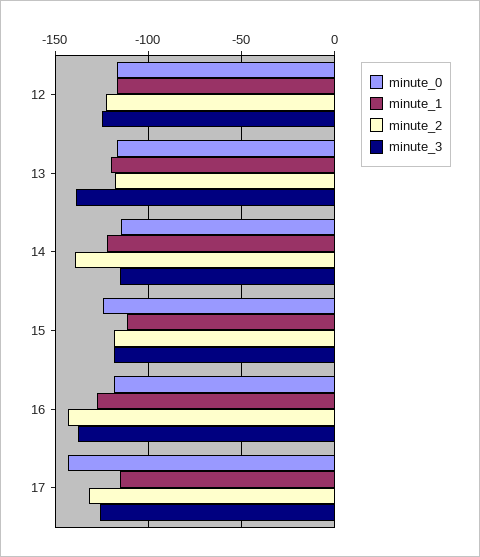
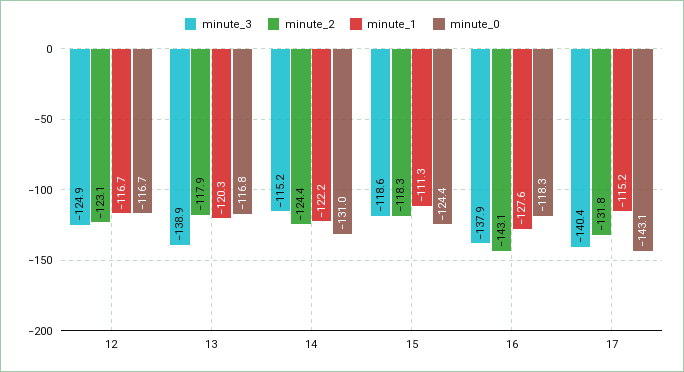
minute_0, 14: -115 -> -131
minute_2, 14: -140 -> -124.4
minute_3, 17: -125 -> -140.4

